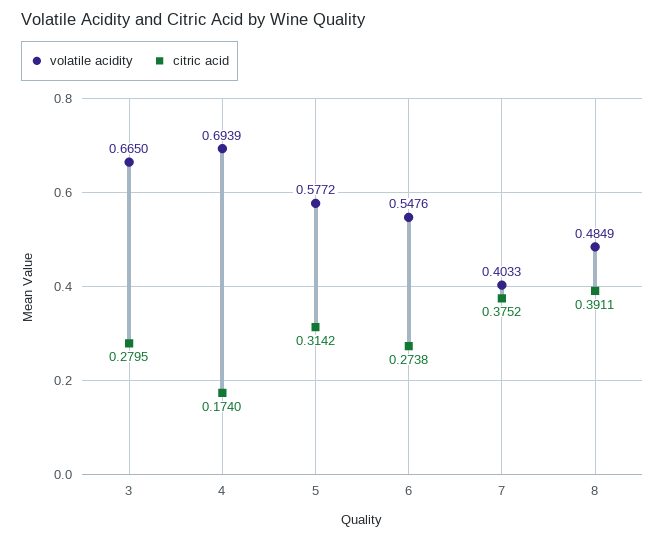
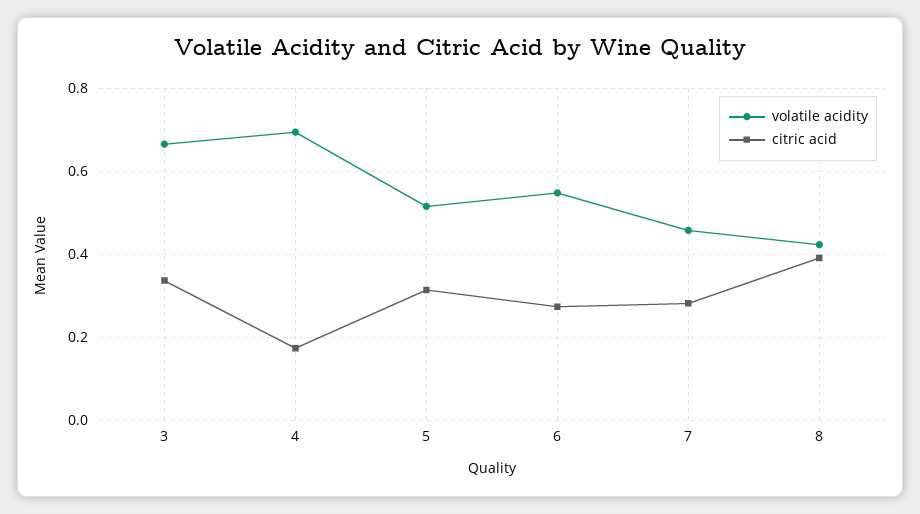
citric acid, 3: 0.2795 -> 0.34
volatile acidity, 5: 0.5772 -> 0.52
volatile acidity, 7: 0.4033 -> 0.46
citric acid, 7: 0.3752 -> 0.28
volatile acidity, 8: 0.4849 -> 0.42

